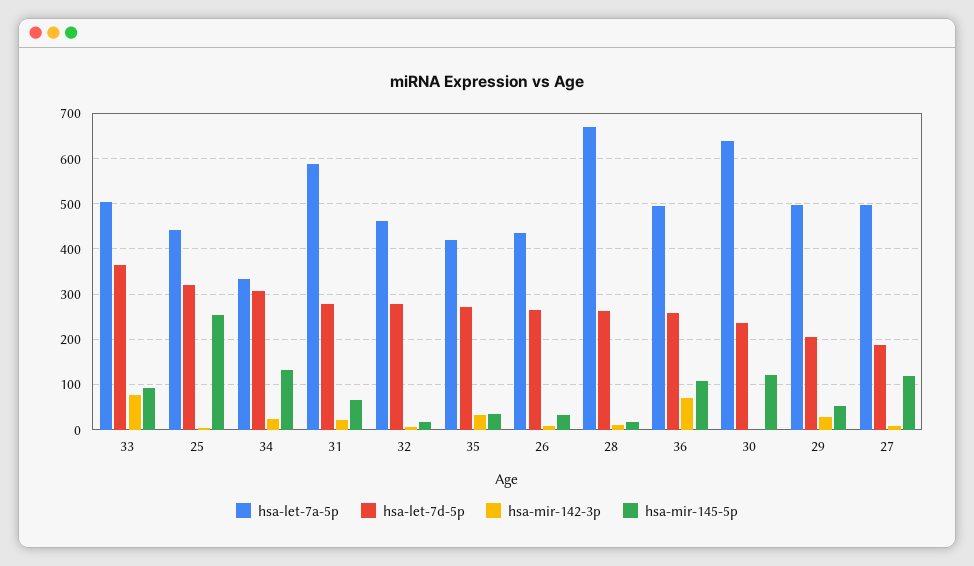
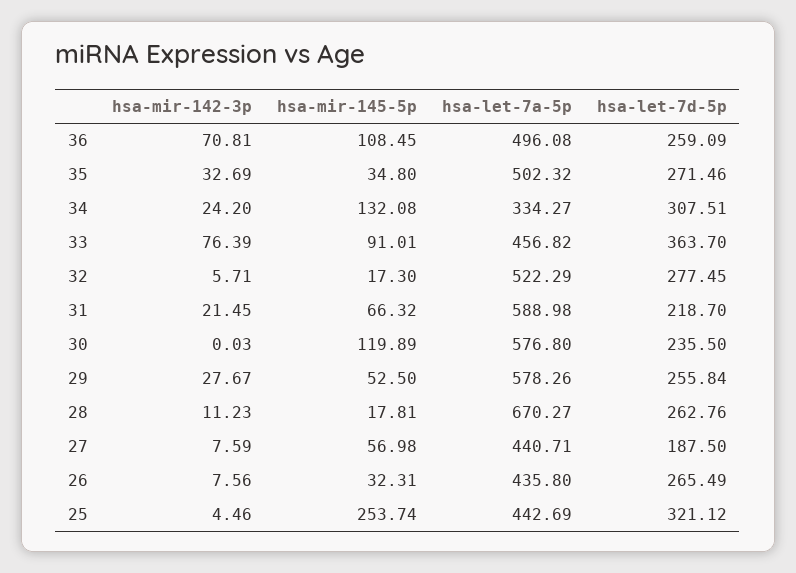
hsa-let-7a-5p, 33: 500 -> 456.82
hsa-let-7d-5p, 31: 280 -> 218.7
hsa-let-7a-5p, 32: 460 -> 522.29
hsa-let-7a-5p, 35: 420 -> 502.32
hsa-let-7a-5p, 30: 640 -> 576.8
hsa-let-7a-5p, 29: 500 -> 578.26
hsa-let-7d-5p, 29: 200 -> 255.84
hsa-let-7a-5p, 27: 500 -> 440.71
hsa-mir-145-5p, 27: 120 -> 56.98

